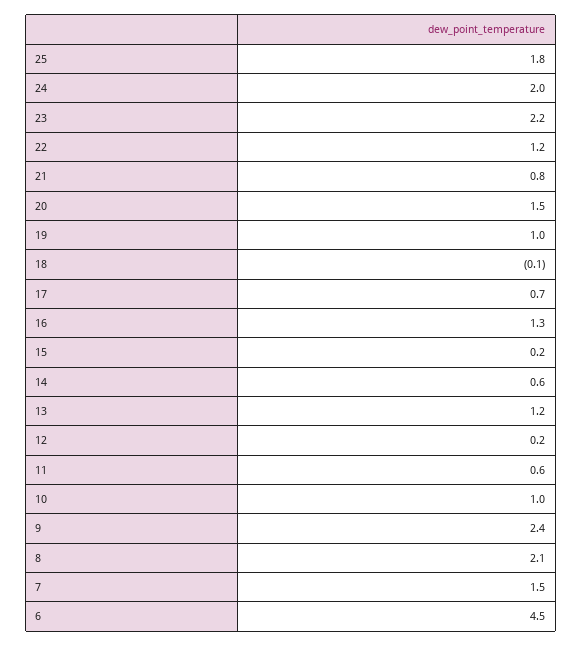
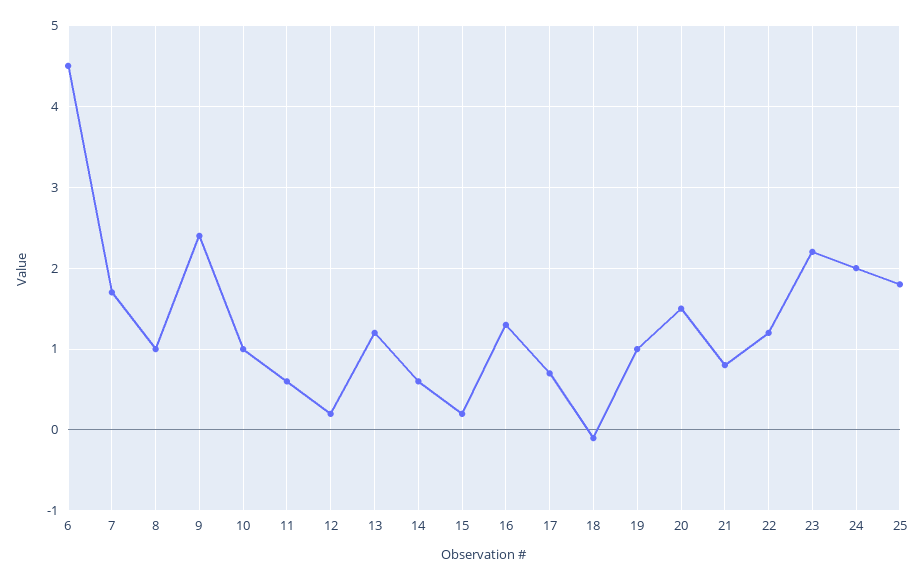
8: 2.1 -> 1
7: 1.5 -> 1.7

